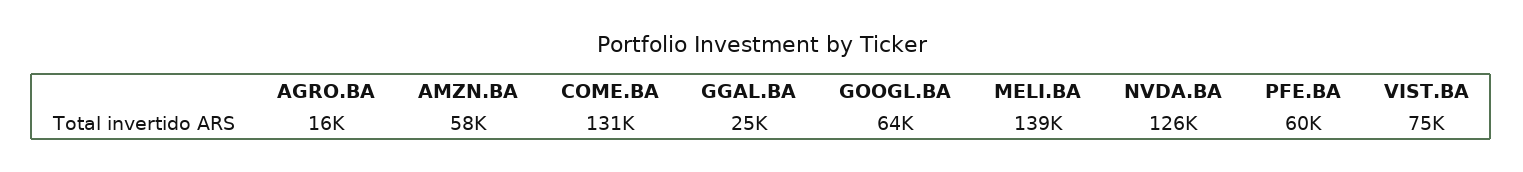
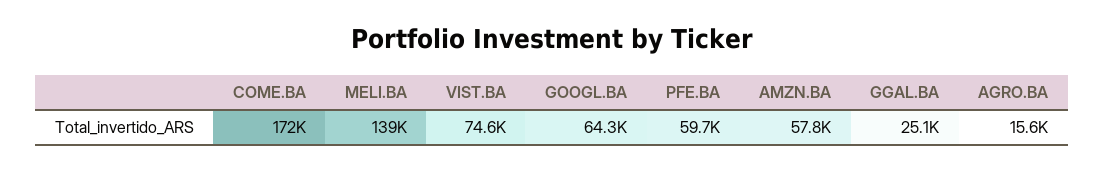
COME.BA: 131000 -> 172000
NVDA.BA: 126000 -> none

